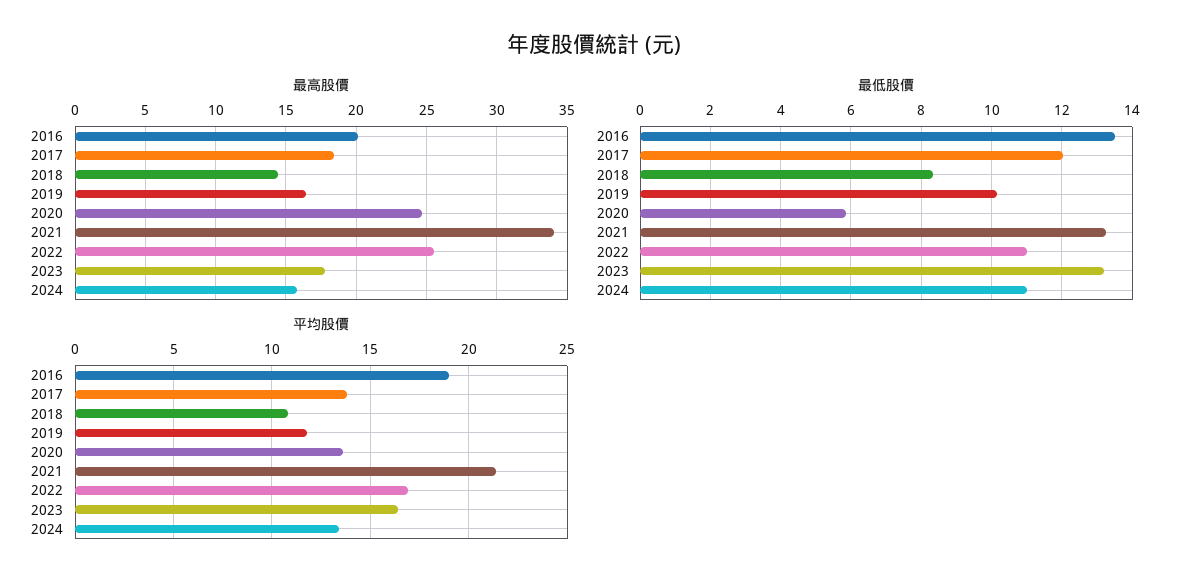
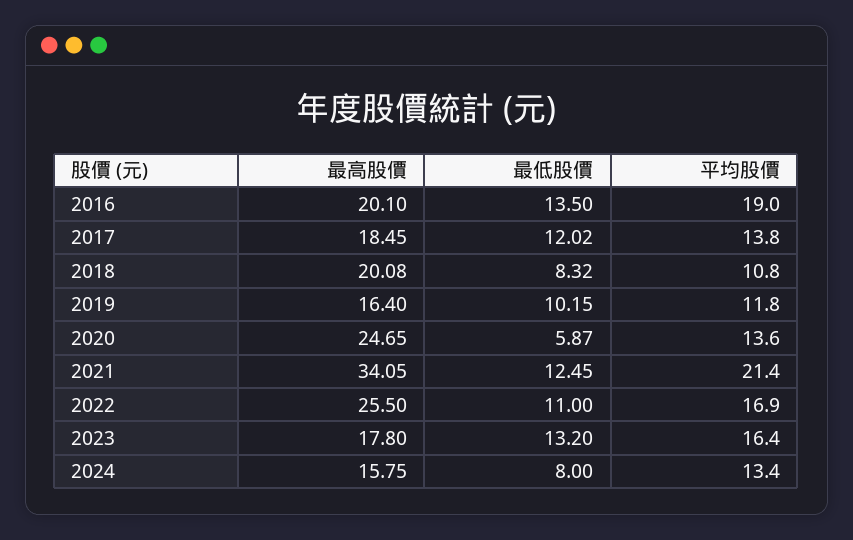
最高股價, 2018: 14.5 -> 20.08
最低股價, 2021: 13.2 -> 12.45
最低股價, 2024: 11 -> 8

